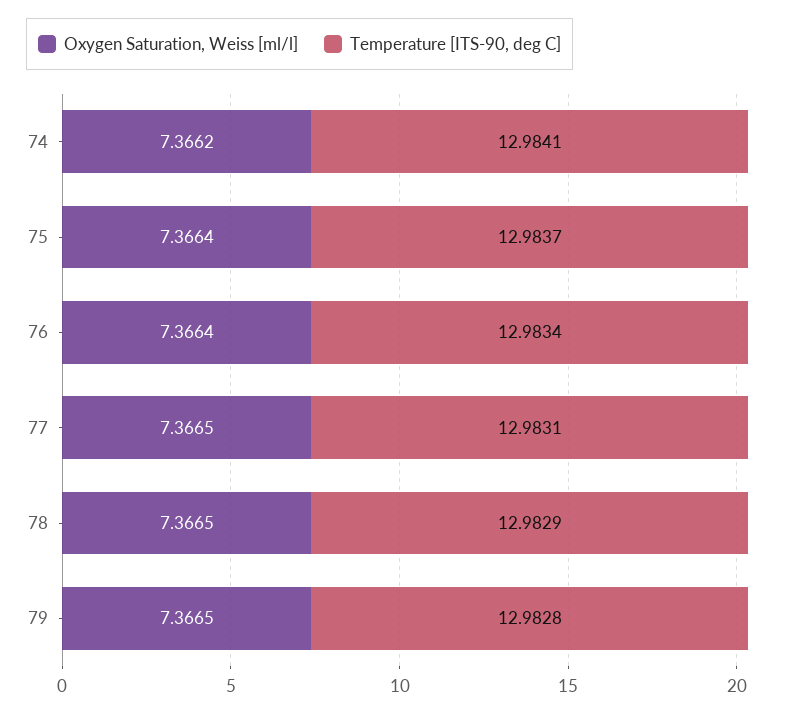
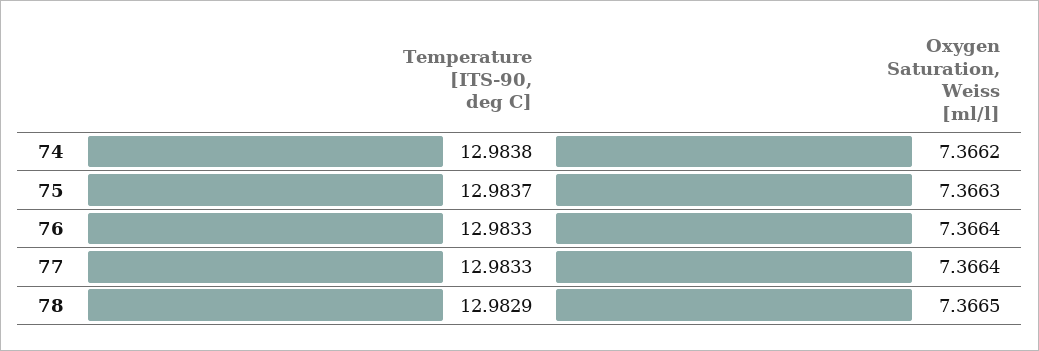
Temperature [ITS-90, deg C], 74: 12.9841 -> 12.9838
Oxygen Saturation, Weiss [ml/l], 75: 7.3664 -> 7.3663
Temperature [ITS-90, deg C], 76: 12.9834 -> 12.9833
Oxygen Saturation, Weiss [ml/l], 77: 7.3665 -> 7.3664
Temperature [ITS-90, deg C], 77: 12.9831 -> 12.9833
Oxygen Saturation, Weiss [ml/l], 79: 7.3665 -> none
Temperature [ITS-90, deg C], 79: 12.9828 -> none

